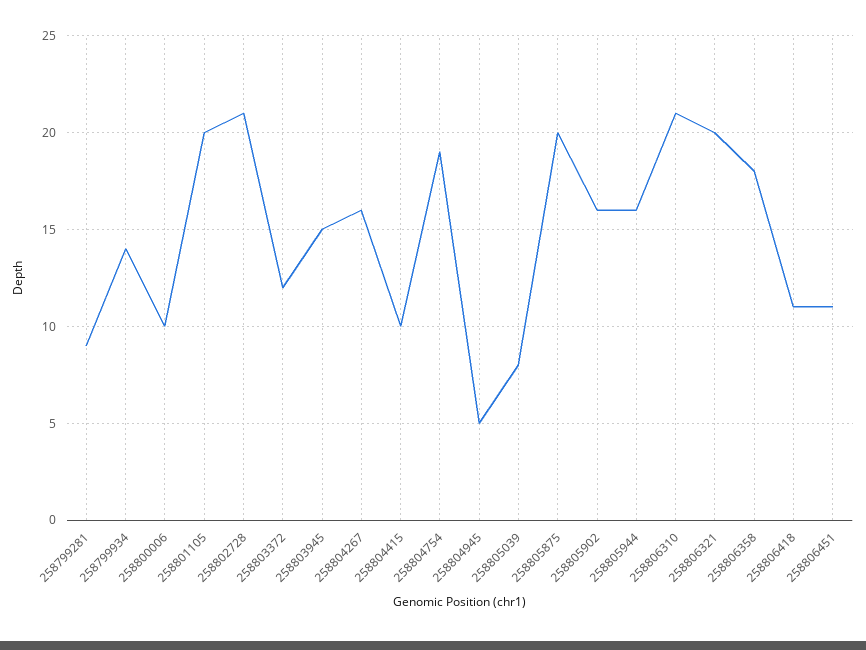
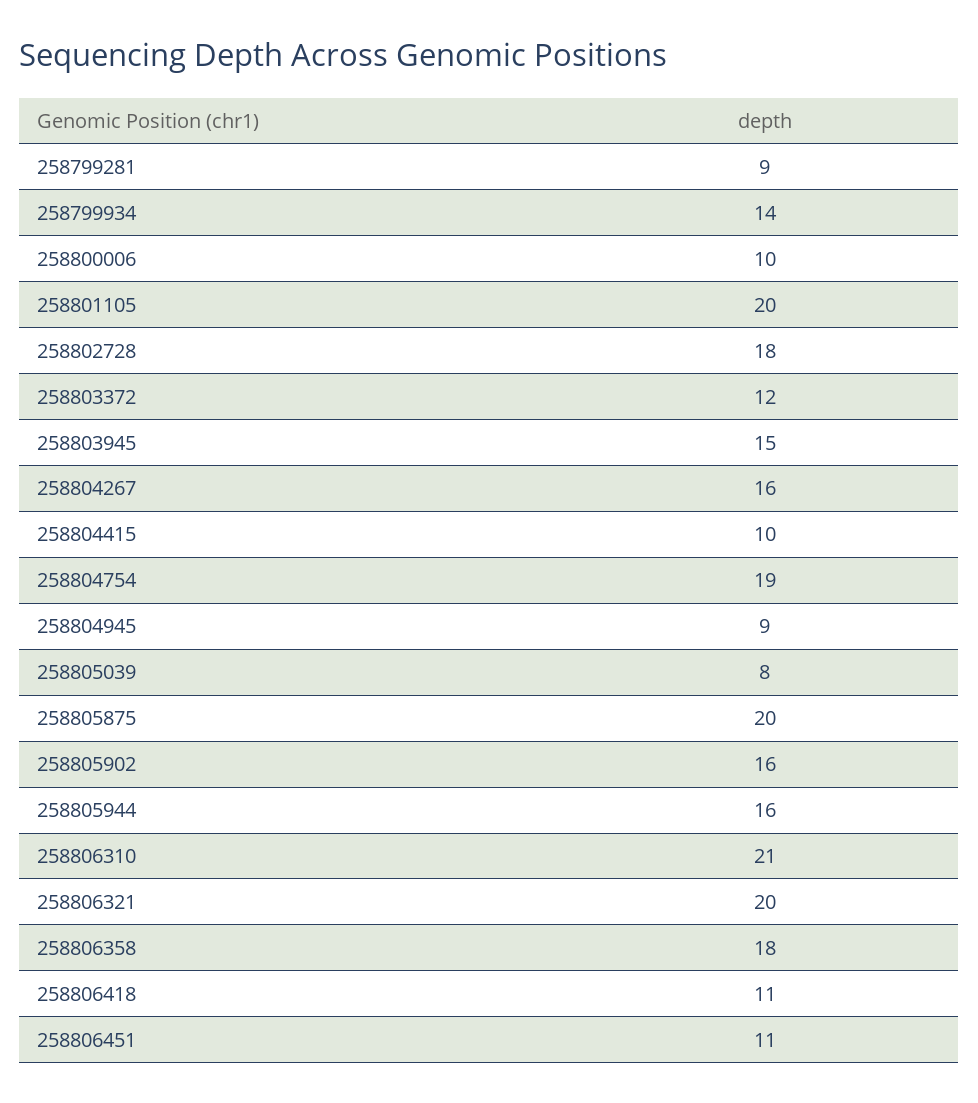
258802728: 21 -> 18
258804945: 5 -> 9

